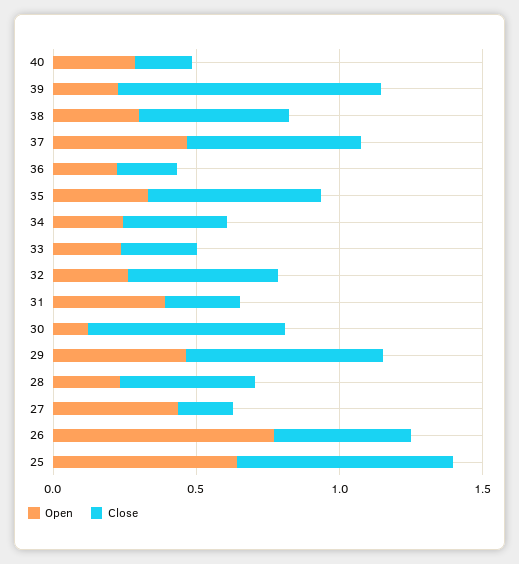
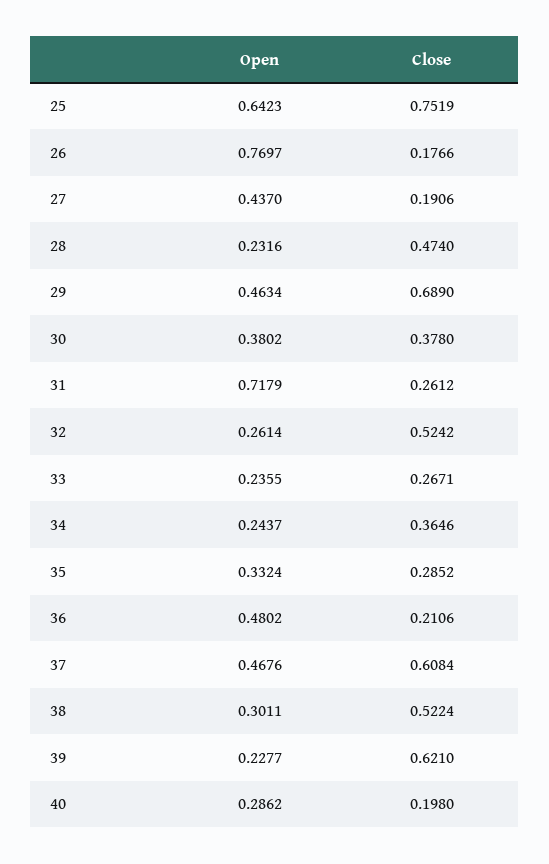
Close, 39: 0.9 -> 0.621
Open, 36: 0.2 -> 0.4802
Close, 35: 0.6 -> 0.2852
Open, 31: 0.4 -> 0.7179
Open, 30: 0.1 -> 0.3802
Close, 30: 0.7 -> 0.378
Close, 26: 0.5 -> 0.1766

